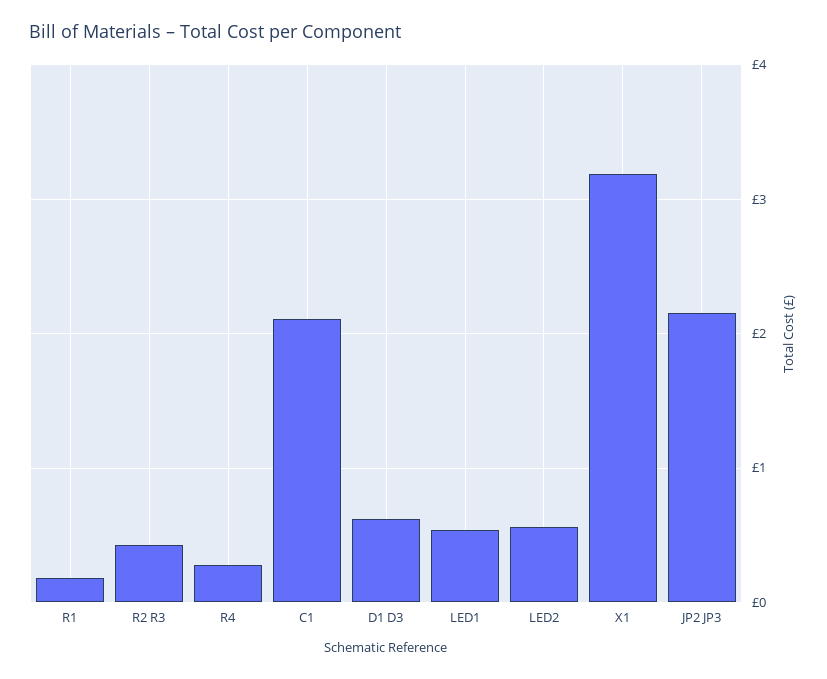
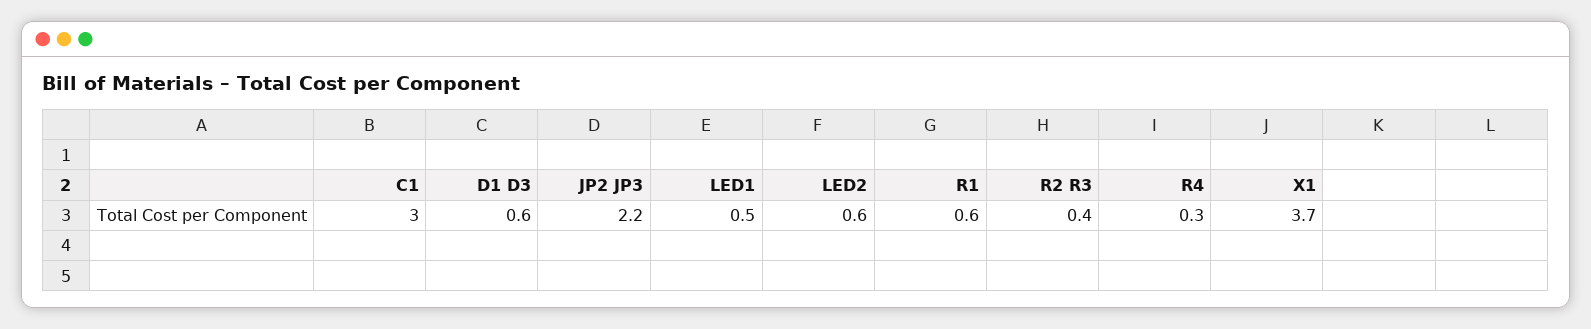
R1: 0.2 -> 0.6
C1: 2.1 -> 3
X1: 3.2 -> 3.7

